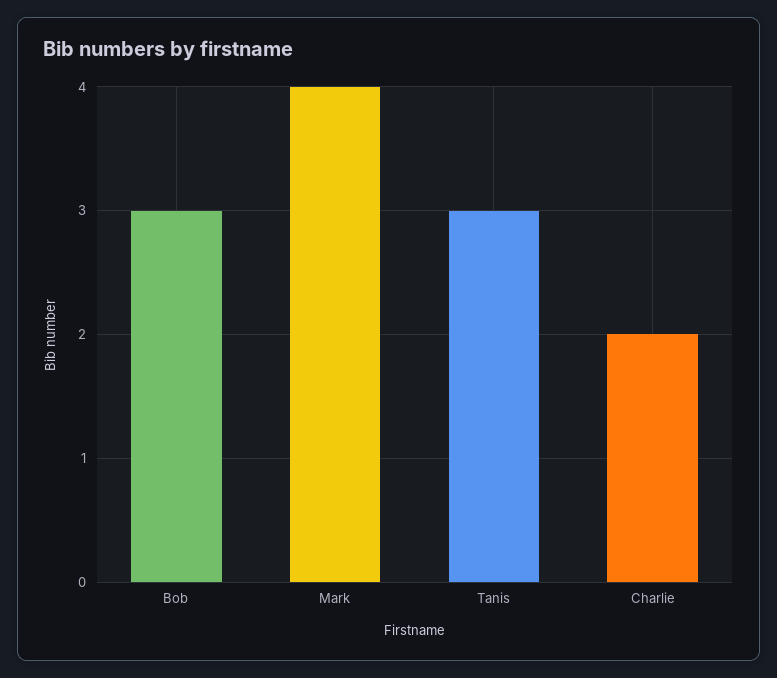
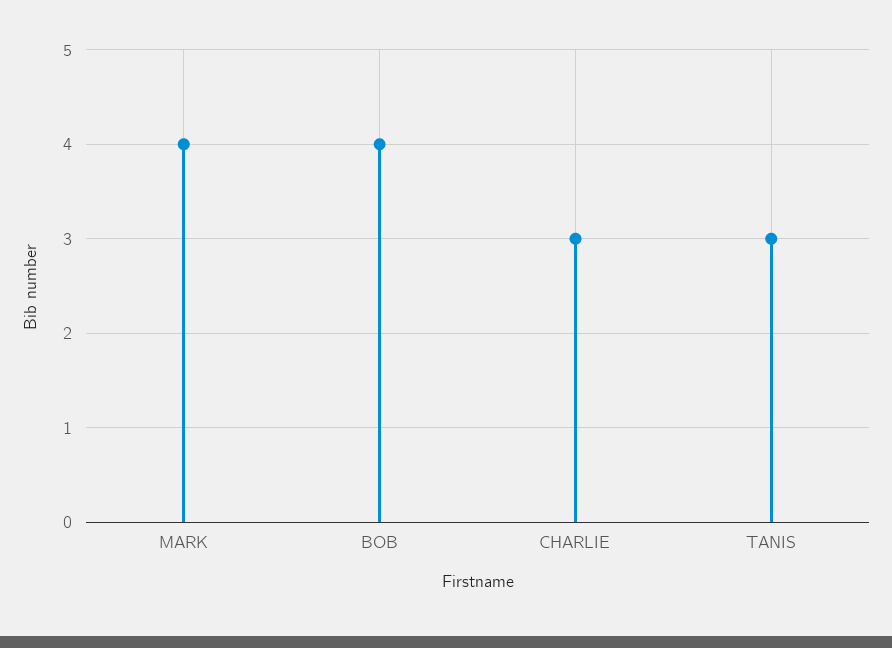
Bob: 3 -> 4
Charlie: 2 -> 3

